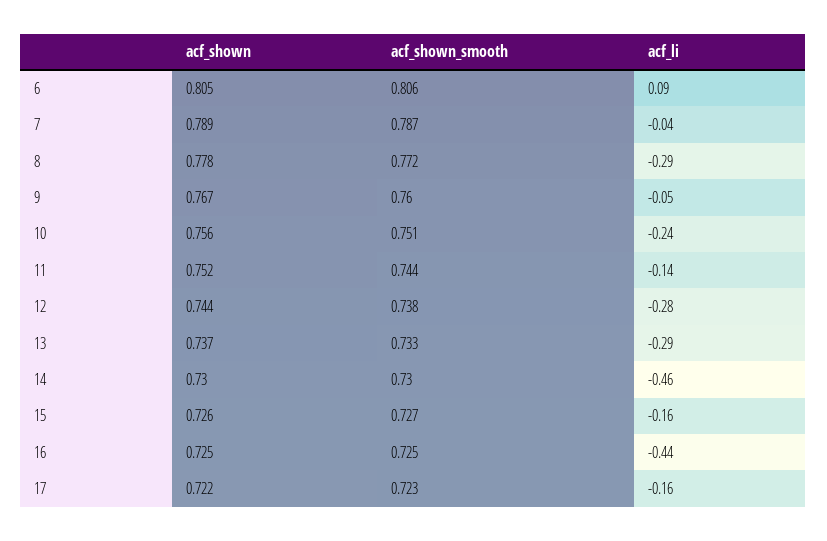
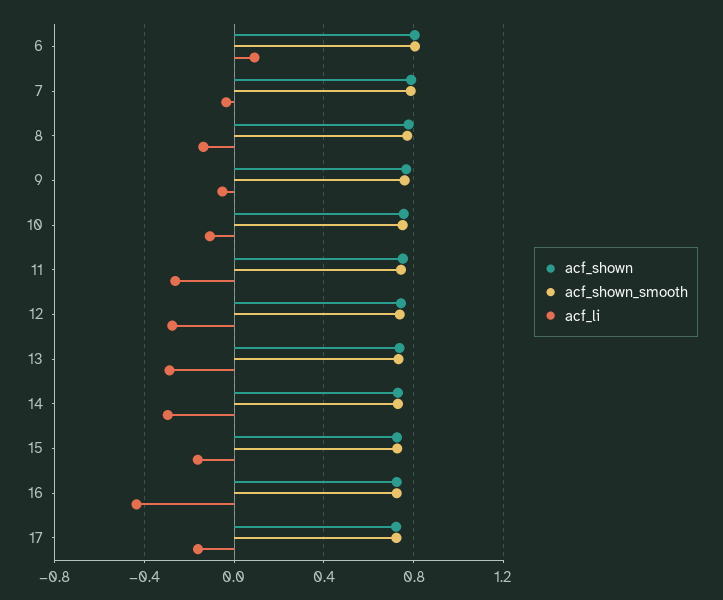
acf_li, 8: -0.29 -> -0.15
acf_li, 10: -0.24 -> -0.1
acf_li, 11: -0.14 -> -0.25
acf_li, 14: -0.46 -> -0.3

